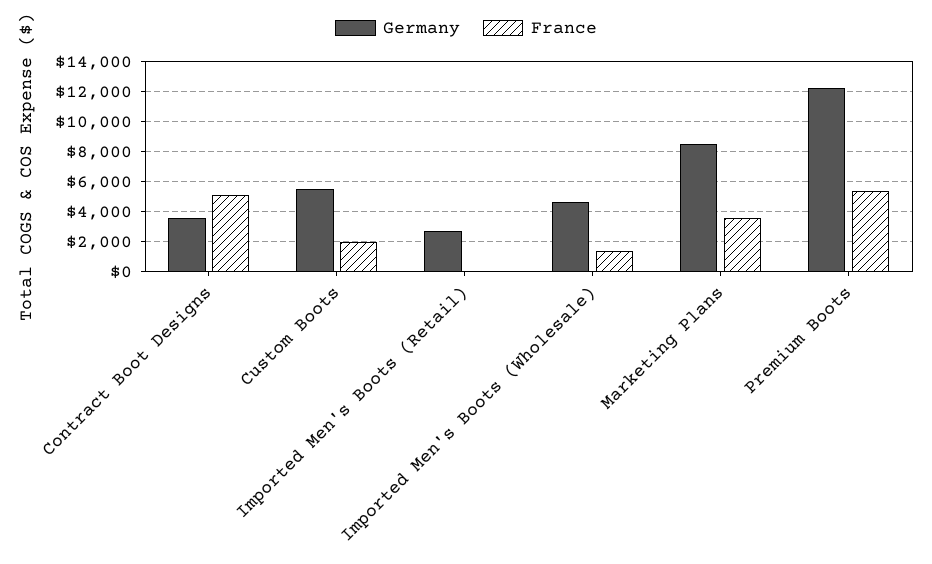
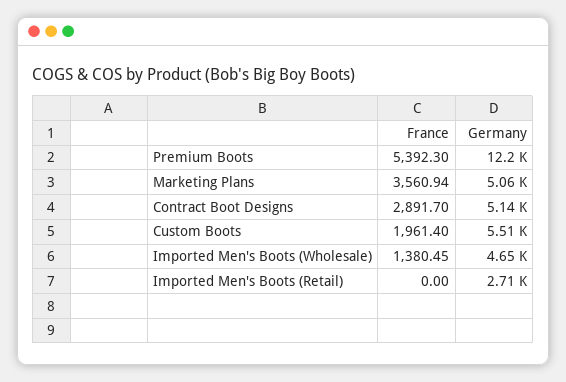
Germany, Contract Boot Designs: 3500 -> 5140
France, Contract Boot Designs: 5000 -> 2891.7
Germany, Marketing Plans: 8500 -> 5060

